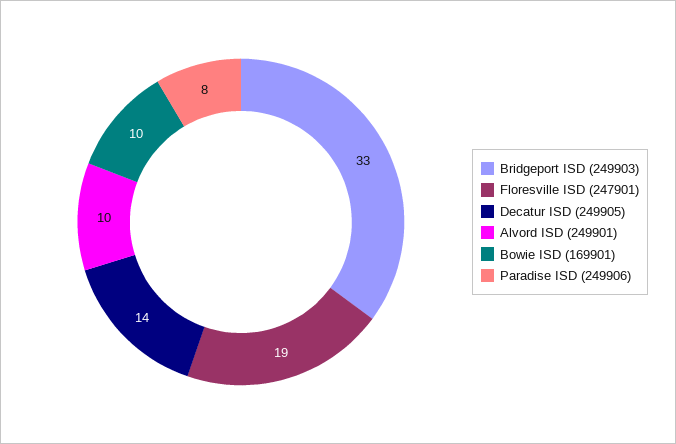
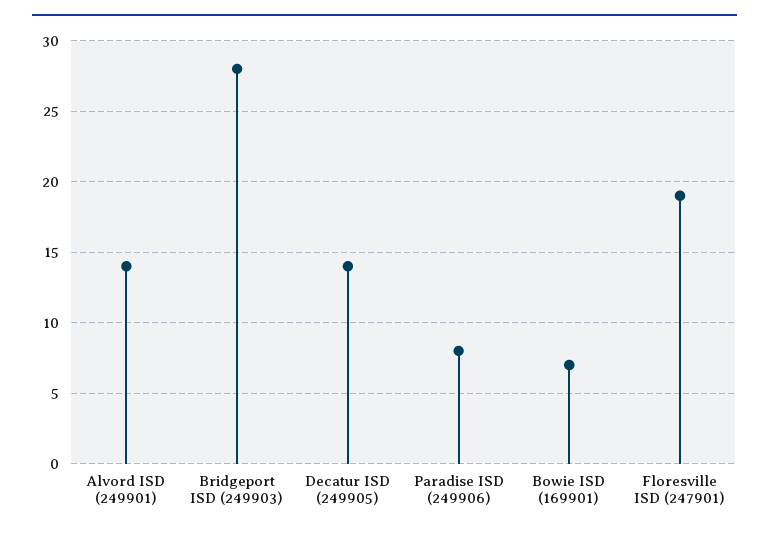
Bridgeport ISD (249903): 33 -> 28
Alvord ISD (249901): 10 -> 14
Bowie ISD (169901): 10 -> 7

